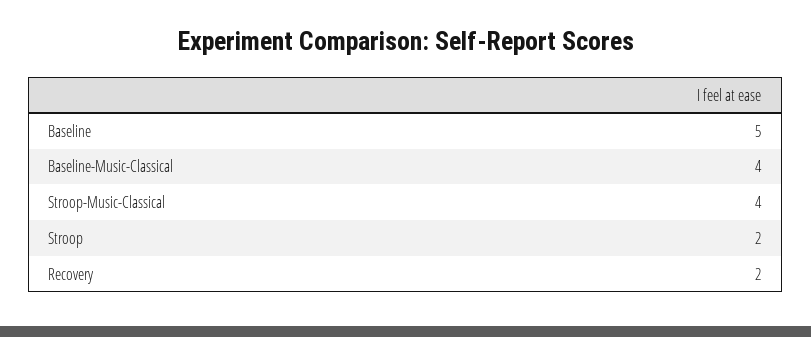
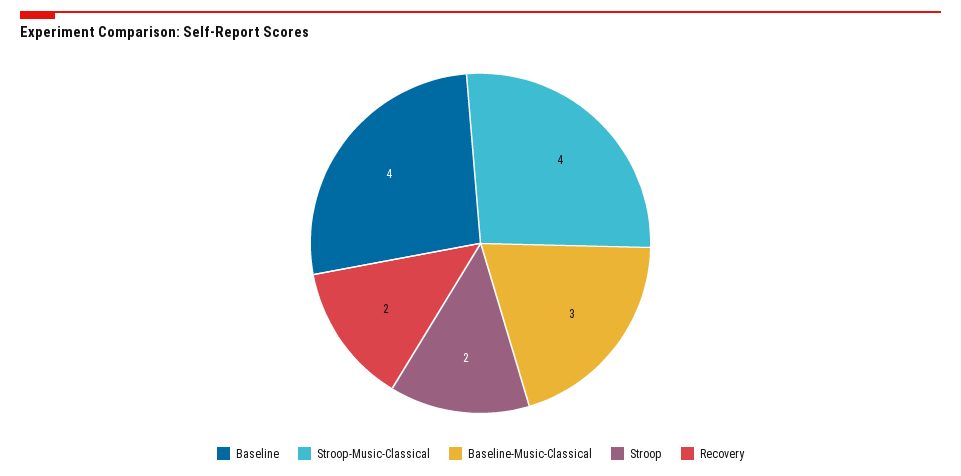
Baseline: 5 -> 4
Baseline-Music-Classical: 4 -> 3

